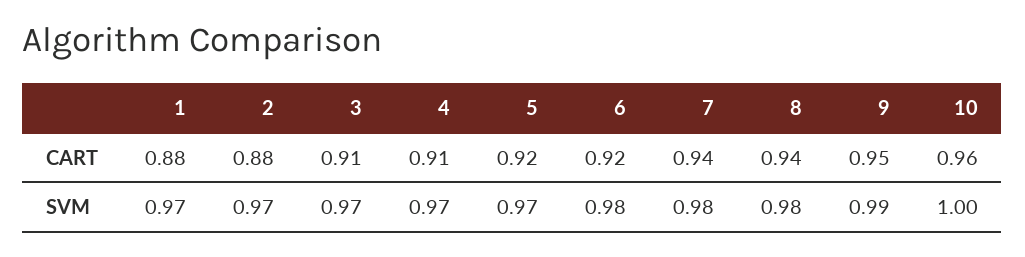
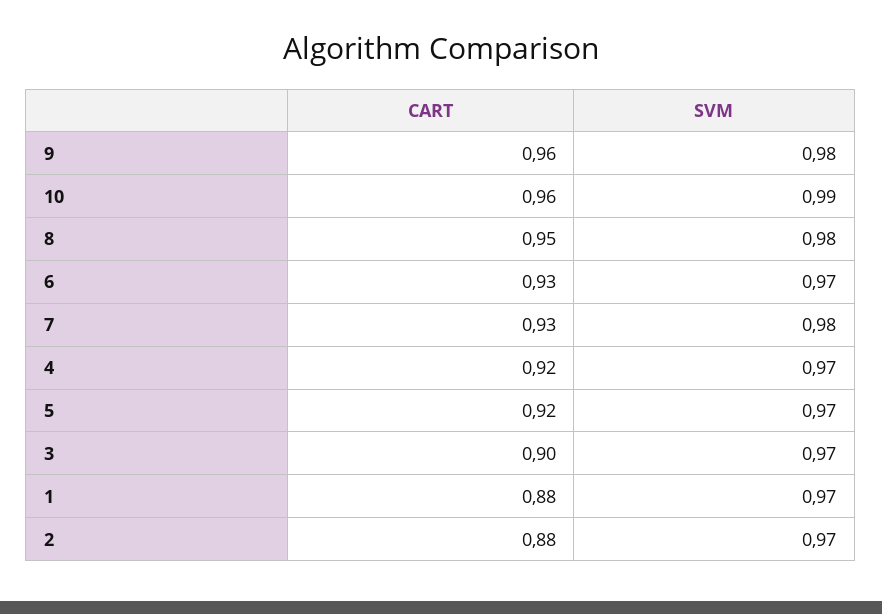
3, CART: 0.91 -> 0.9
4, CART: 0.91 -> 0.92
6, CART: 0.92 -> 0.93
7, CART: 0.94 -> 0.93
8, CART: 0.94 -> 0.95
9, CART: 0.95 -> 0.96
6, SVM: 0.98 -> 0.97
9, SVM: 0.99 -> 0.98
10, SVM: 1 -> 0.99

